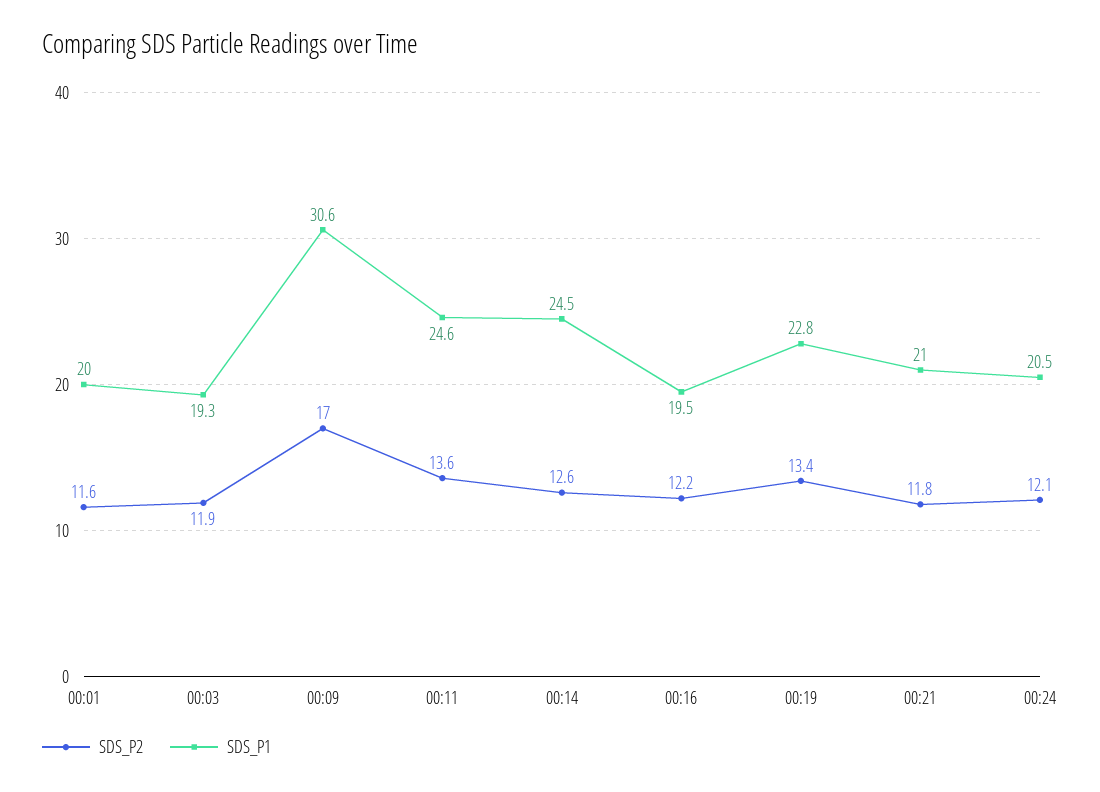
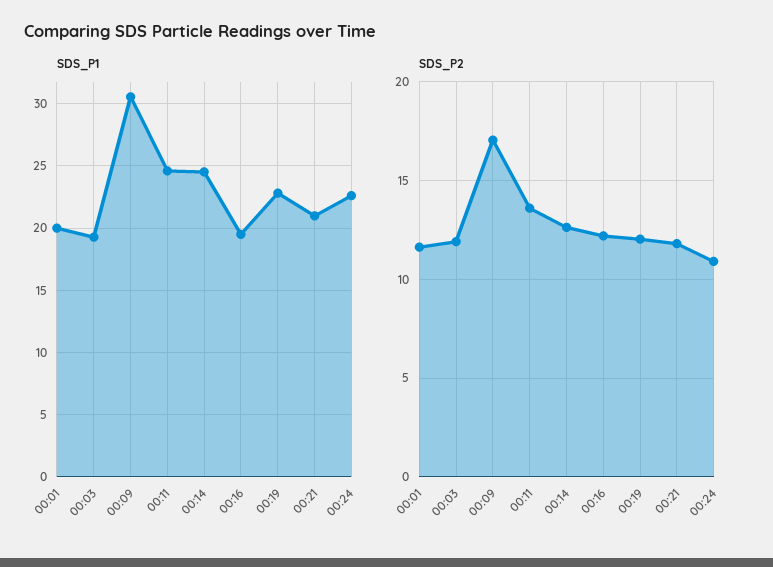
SDS_P2, 00:19: 13.4 -> 12
SDS_P2, 00:24: 12.1 -> 11
SDS_P1, 00:24: 20.5 -> 22.5

